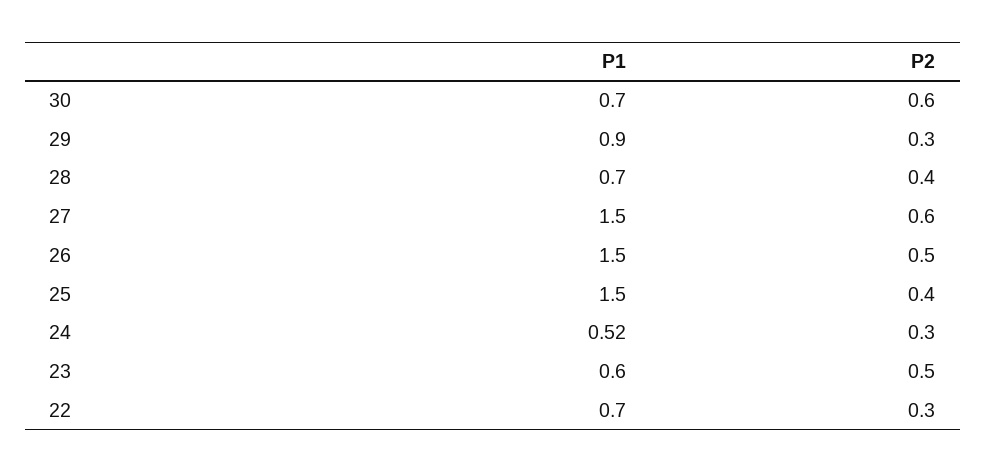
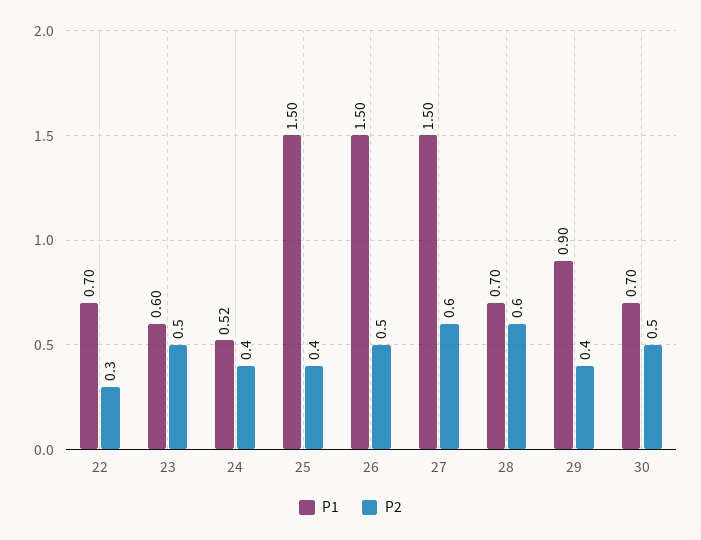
P2, 30: 0.6 -> 0.5
P2, 29: 0.3 -> 0.4
P2, 28: 0.4 -> 0.6
P2, 24: 0.3 -> 0.4

